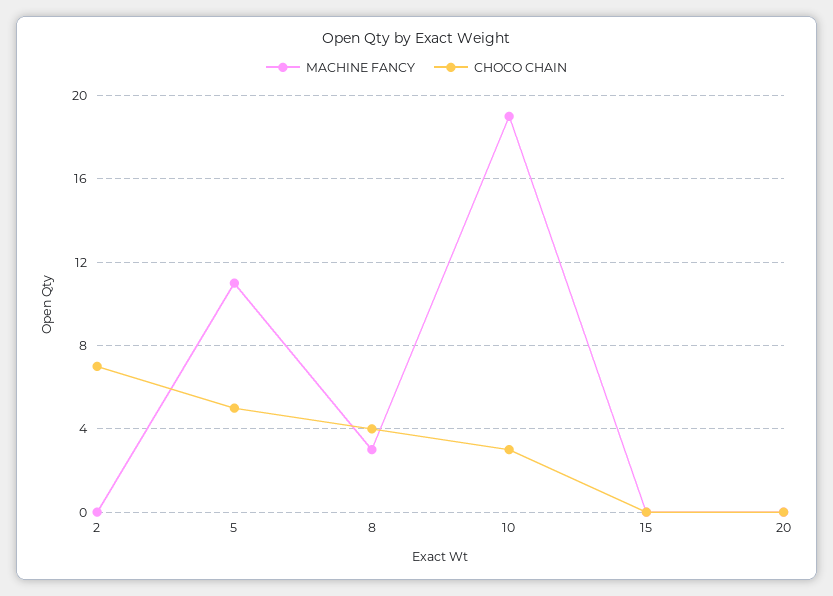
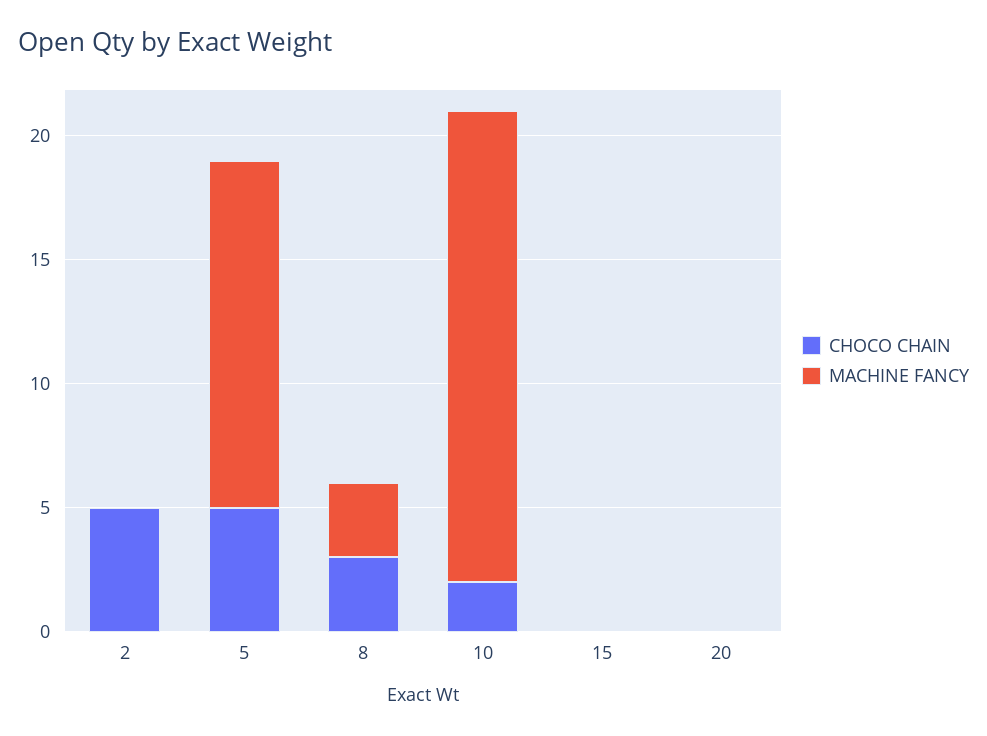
CHOCO CHAIN, 2: 7 -> 5
MACHINE FANCY, 5: 11 -> 14
CHOCO CHAIN, 8: 4 -> 3
CHOCO CHAIN, 10: 3 -> 2

